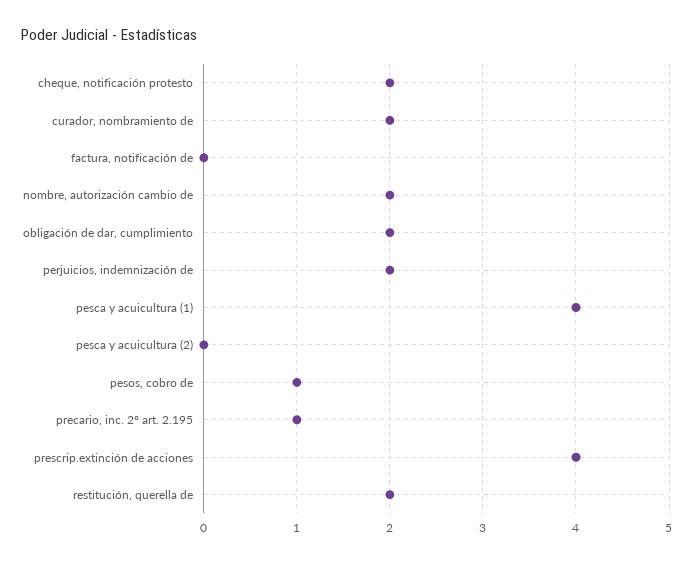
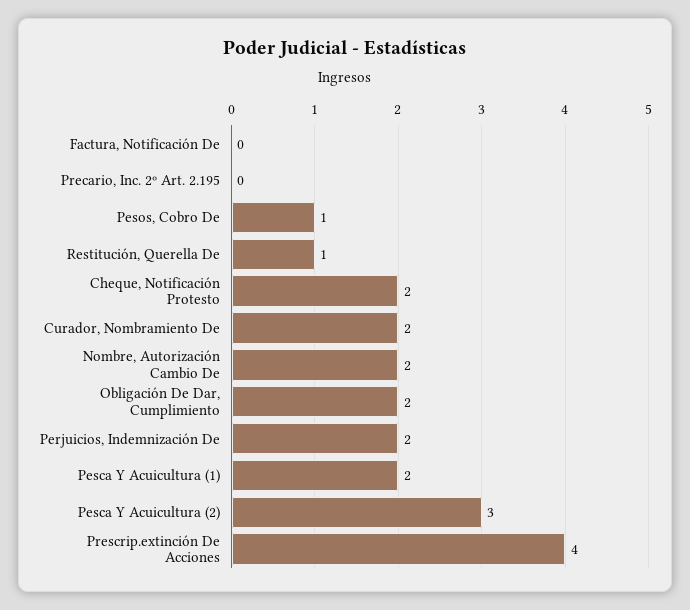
pesca y acuicultura (1): 4 -> 2
pesca y acuicultura (2): 0 -> 3
precario, inc. 2º art. 2.195: 1 -> 0
restitución, querella de: 2 -> 1

